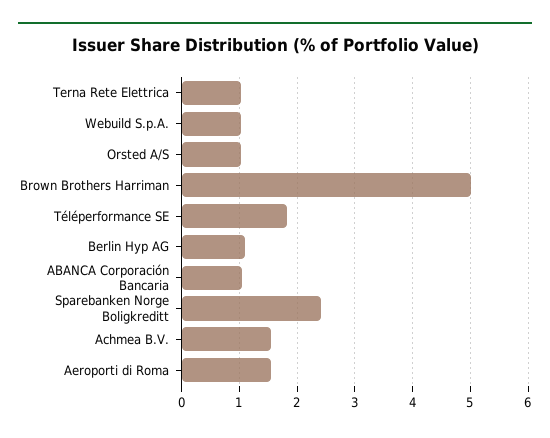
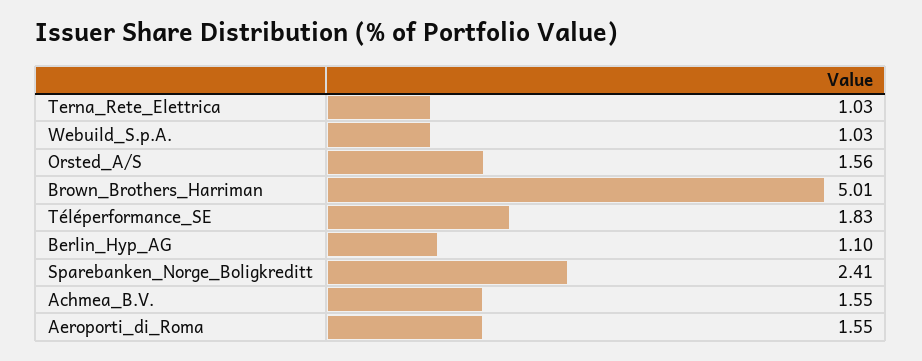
Orsted A/S: 1 -> 1.56
ABANCA Corporación Bancaria: 1 -> none

